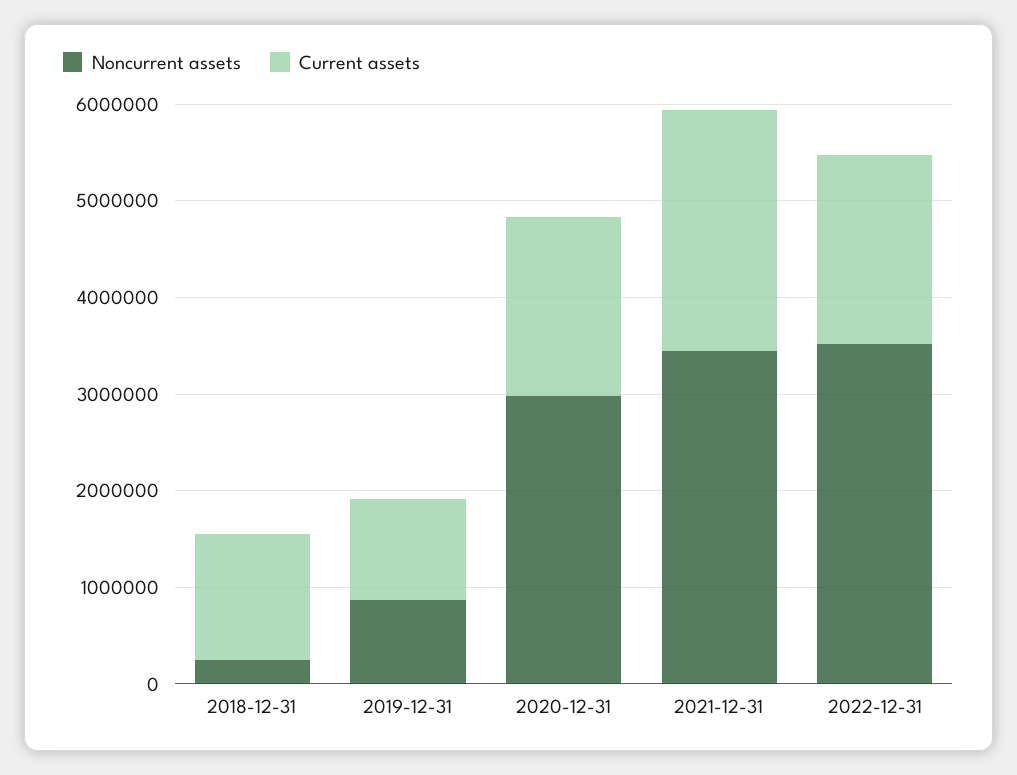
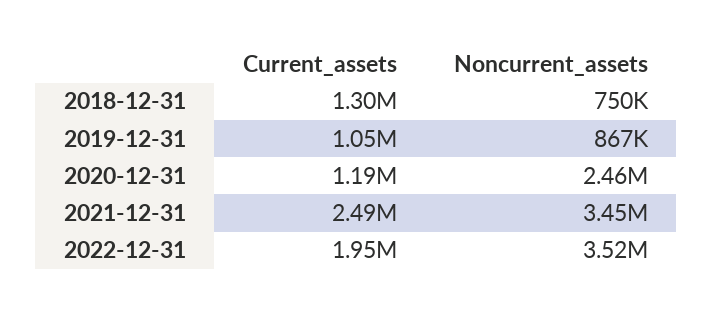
Noncurrent assets, 2018-12-31: 200000 -> 750000
Noncurrent assets, 2020-12-31: 3000000 -> 2460000
Current assets, 2020-12-31: 1800000 -> 1190000

